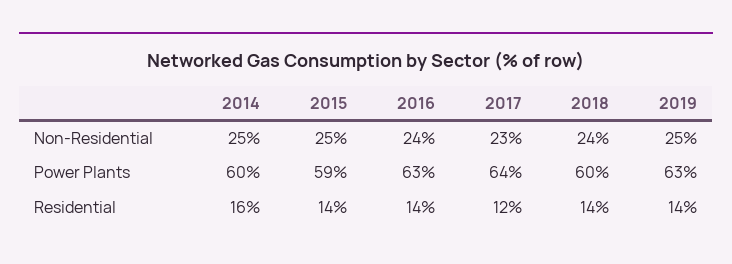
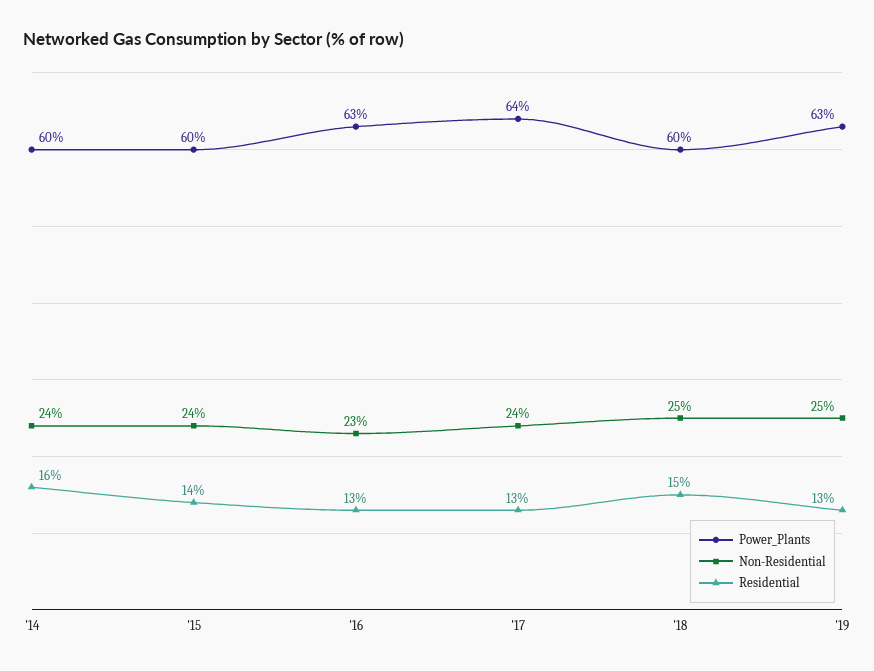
Non-Residential, 2014: 25 -> 24
Non-Residential, 2015: 25 -> 24
Non-Residential, 2016: 24 -> 23
Non-Residential, 2017: 23 -> 24
Non-Residential, 2018: 24 -> 25
Power Plants, 2015: 59 -> 60
Residential, 2016: 14 -> 13
Residential, 2017: 12 -> 13
Residential, 2018: 14 -> 15
Residential, 2019: 14 -> 13

